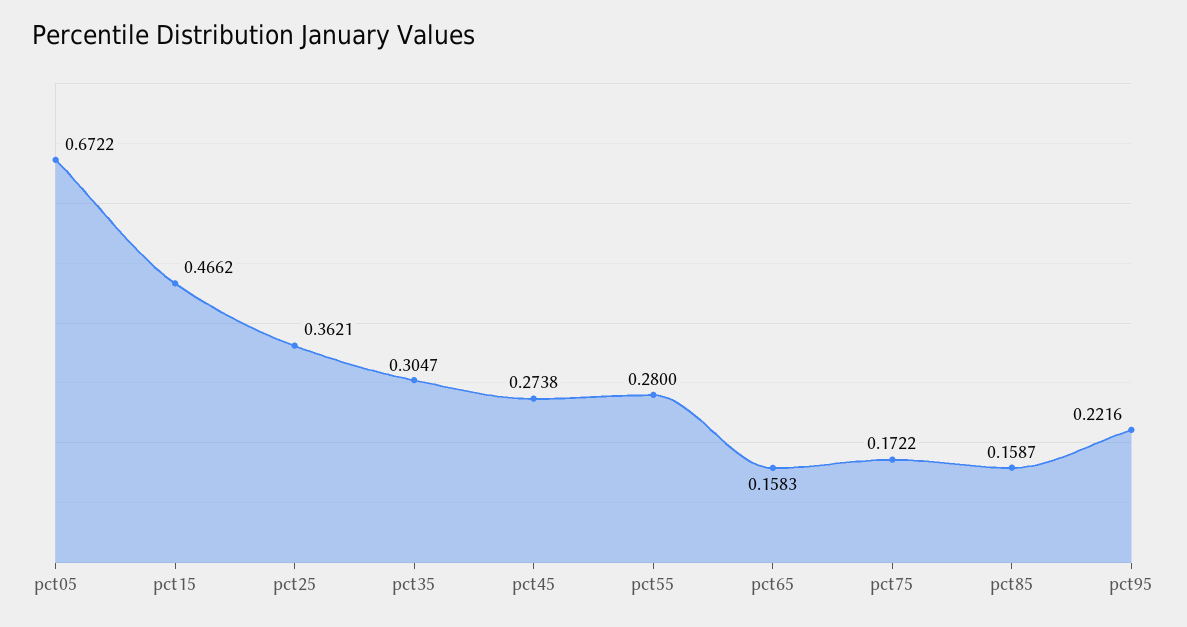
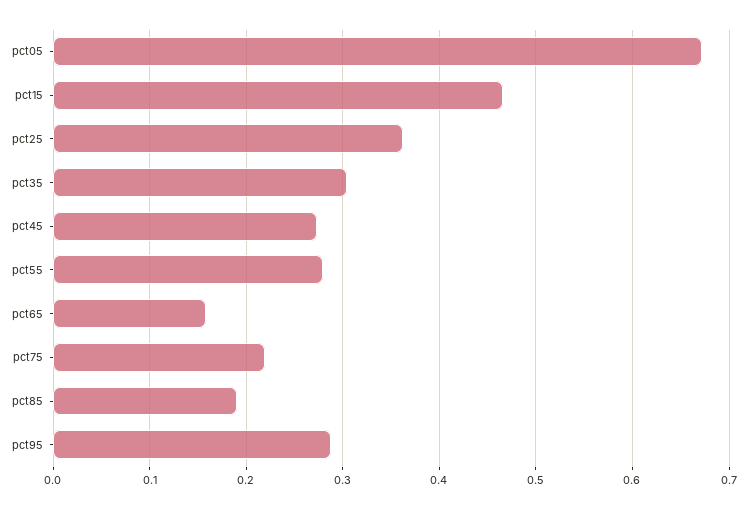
pct75: 0.1722 -> 0.22
pct85: 0.1587 -> 0.19
pct95: 0.2216 -> 0.29

